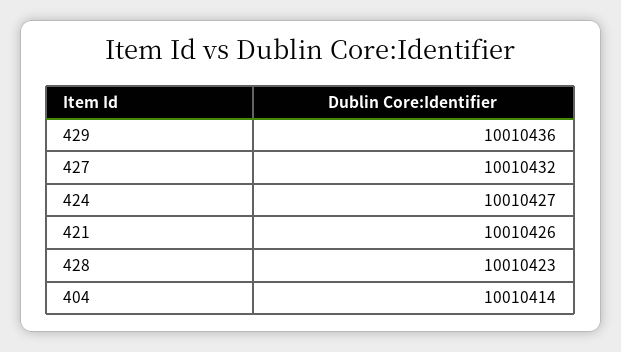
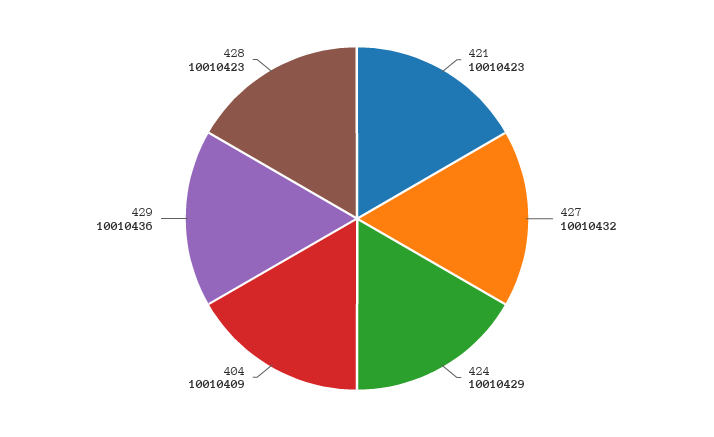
424: 10010427 -> 10010429
421: 10010426 -> 10010423
404: 10010414 -> 10010409

